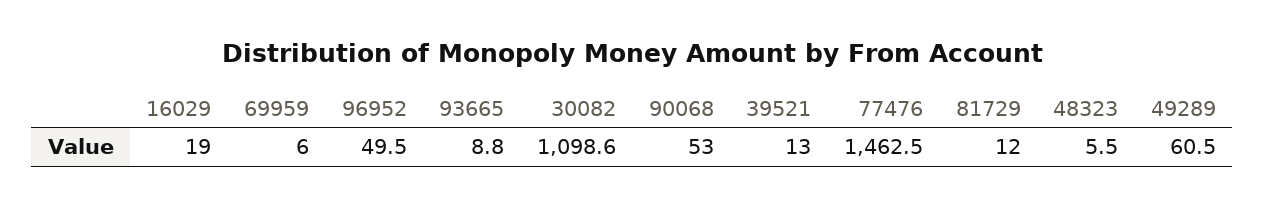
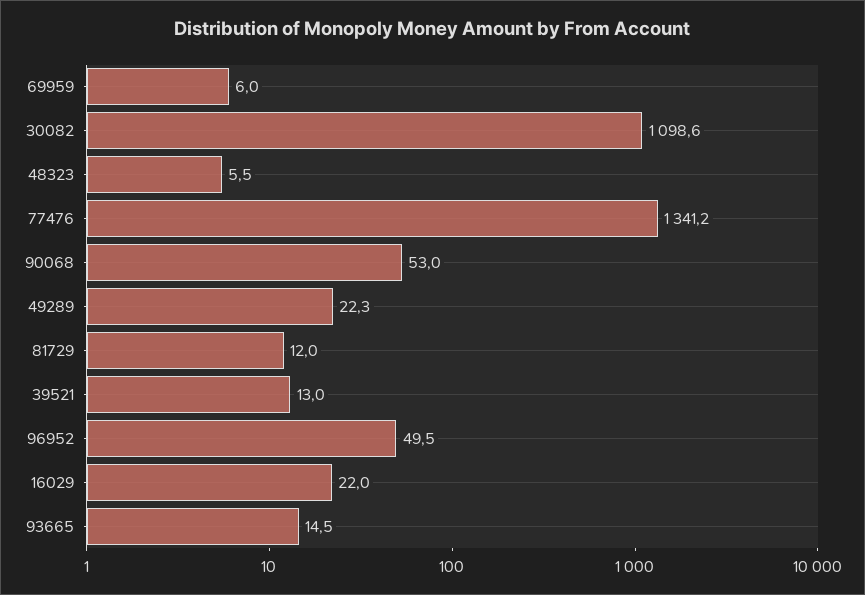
16029: 19 -> 22
93665: 8.8 -> 14.5
77476: 1462.5 -> 1341.2
49289: 60.5 -> 22.3

